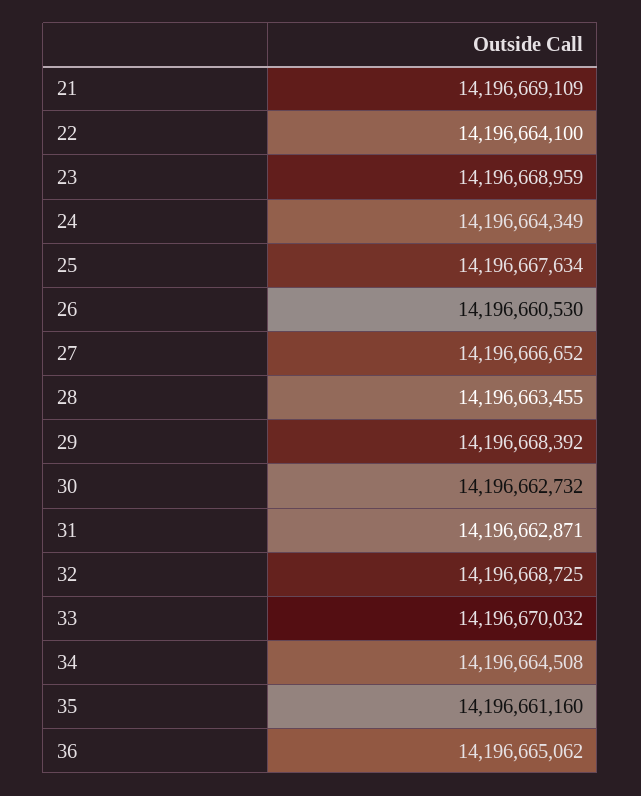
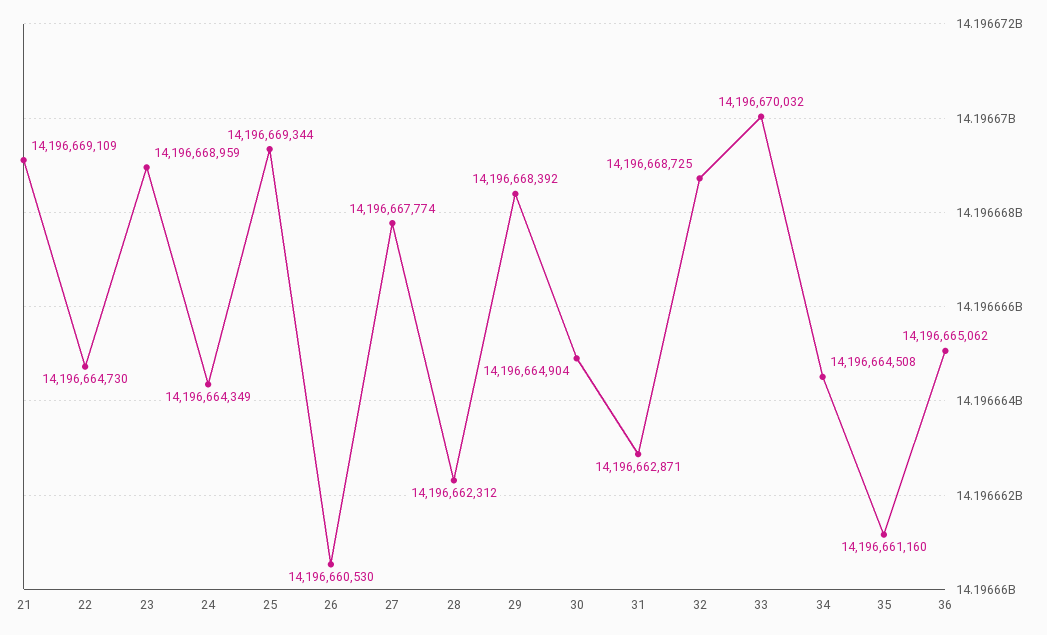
22: 14196664100 -> 14196664730
25: 14196667634 -> 14196669344
27: 14196666652 -> 14196667774
28: 14196663455 -> 14196662312
30: 14196662732 -> 14196664904

